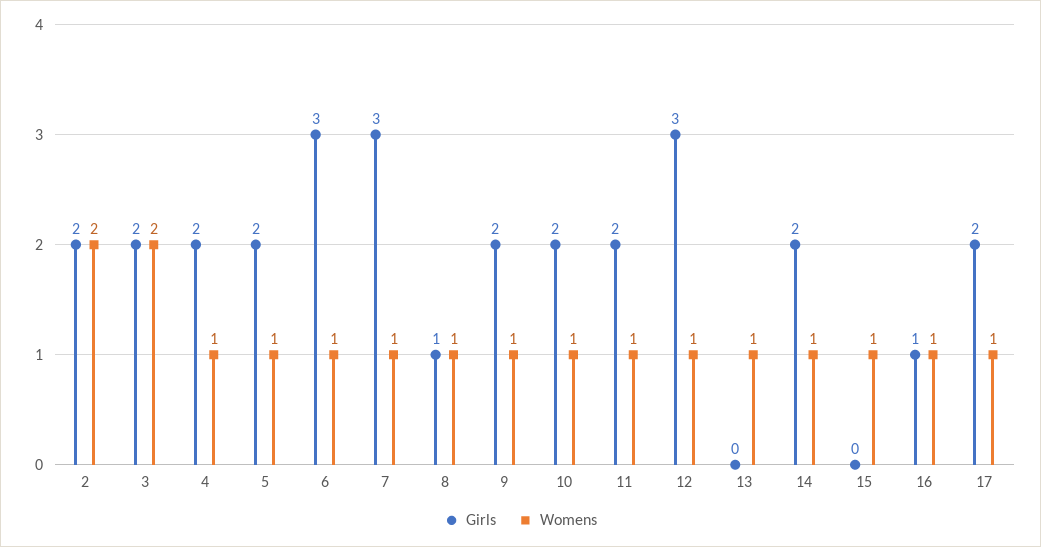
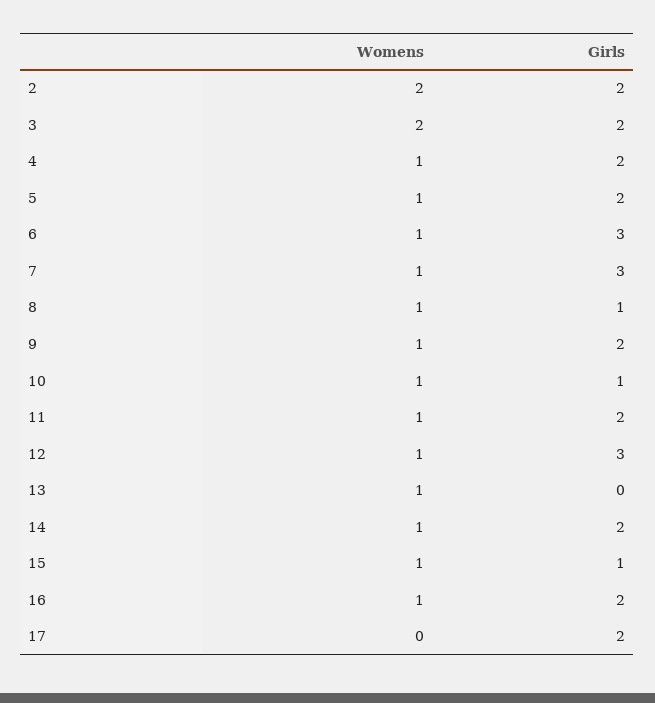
Girls, 10: 2 -> 1
Girls, 15: 0 -> 1
Girls, 16: 1 -> 2
Womens, 17: 1 -> 0

